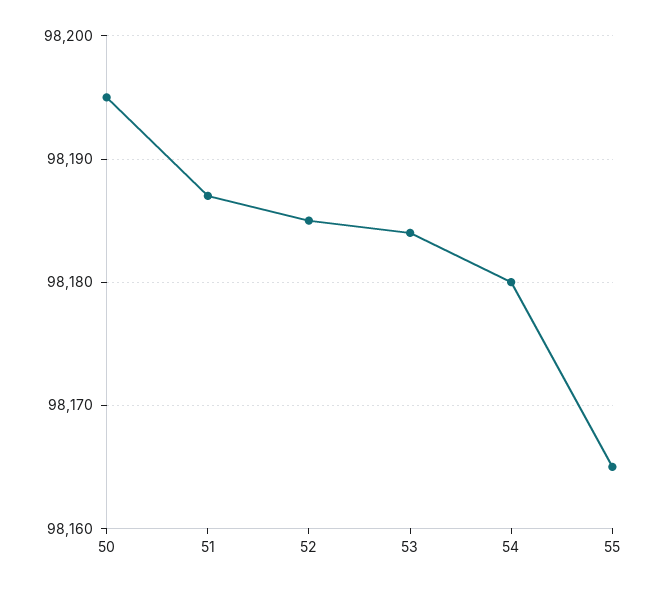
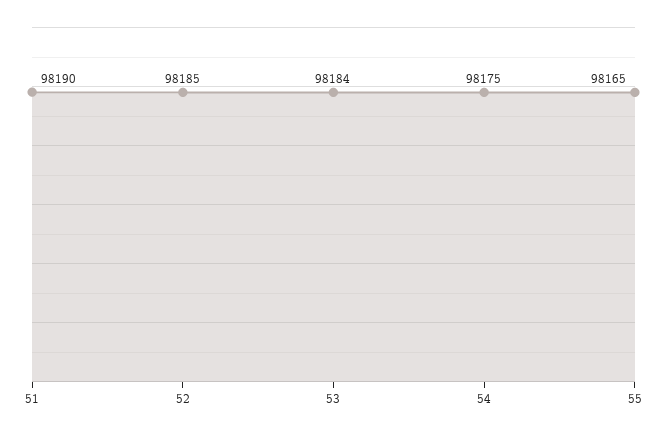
50: 98195 -> none
51: 98187 -> 98190
54: 98180 -> 98175

